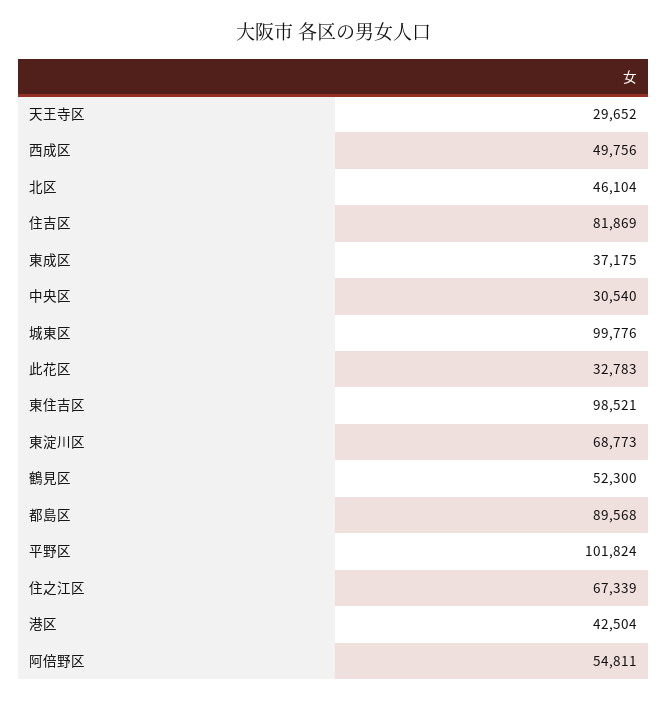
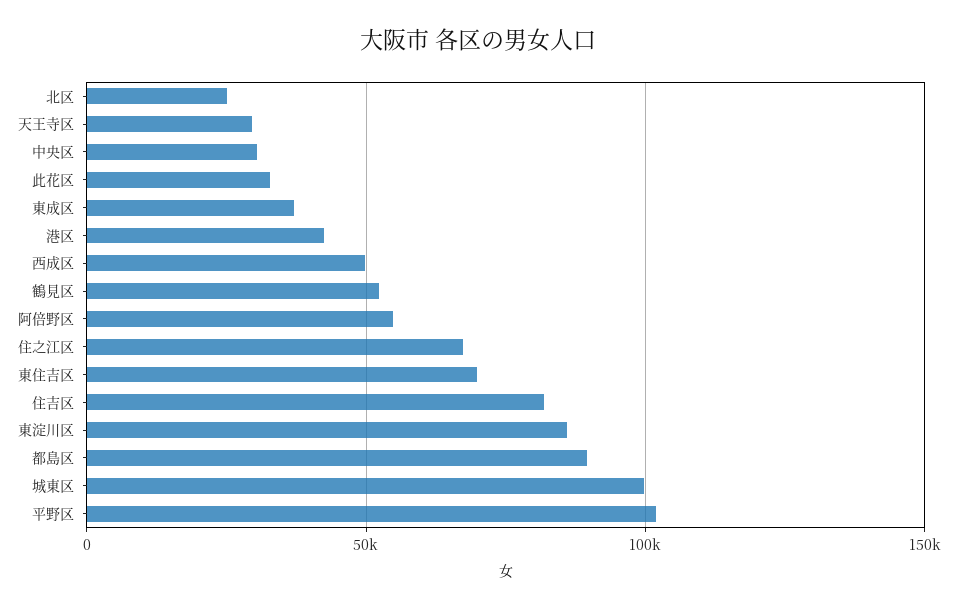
北区: 46104 -> 25000
東住吉区: 98521 -> 70000
東淀川区: 68773 -> 85000

